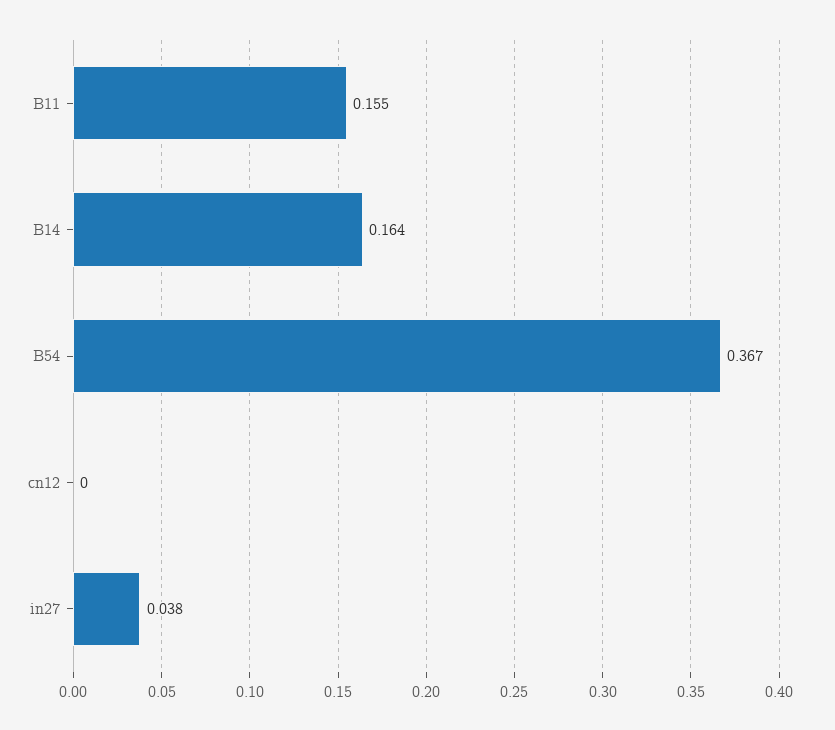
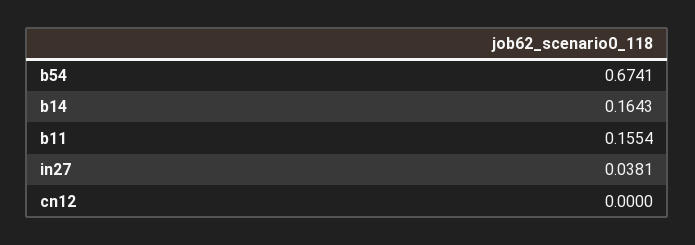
B54: 0.367 -> 0.6741

